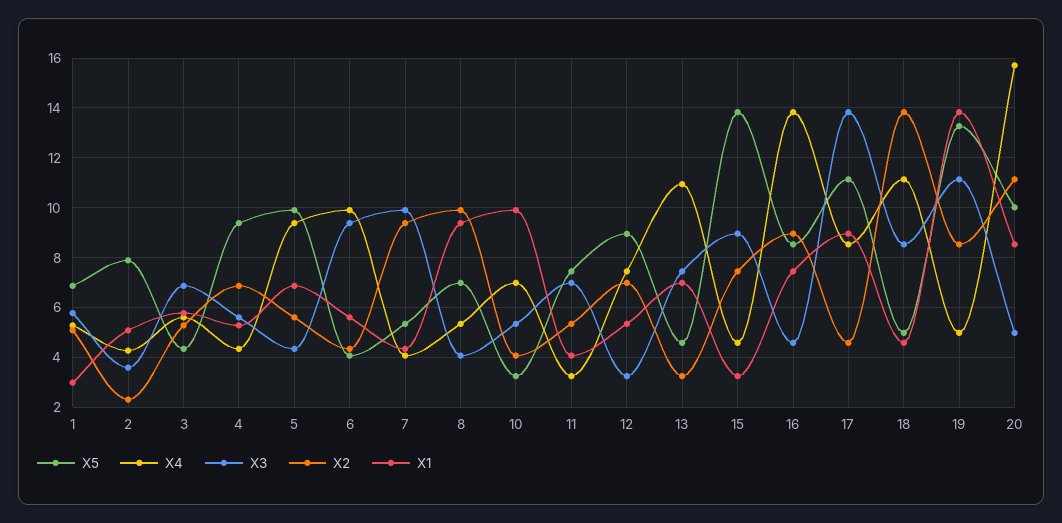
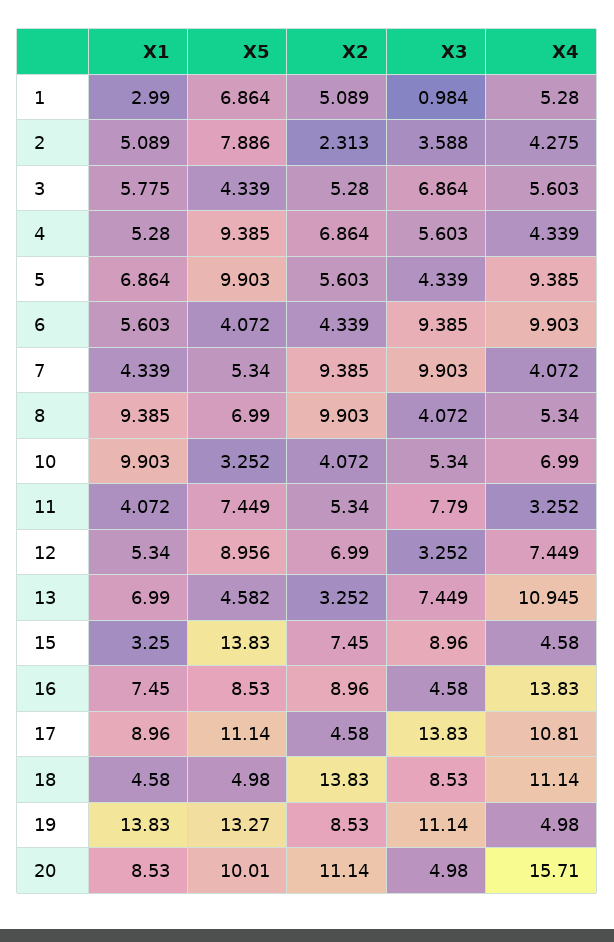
X3, 1: 5.75 -> 0.984
X3, 11: 7 -> 7.79
X4, 17: 8.5 -> 10.81

